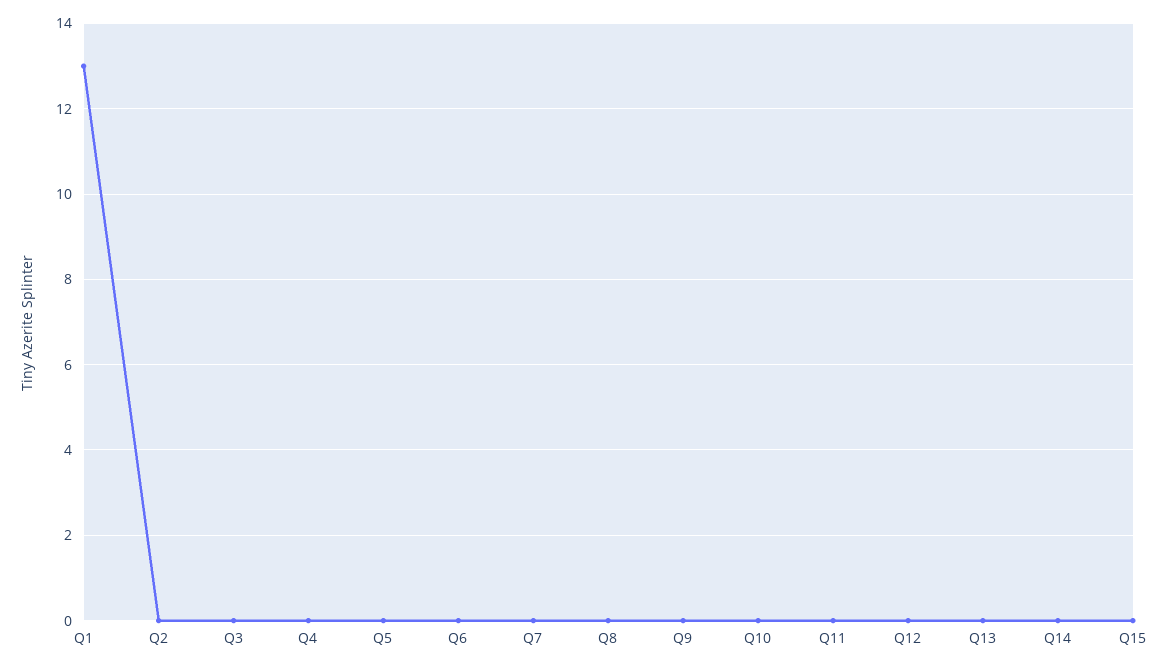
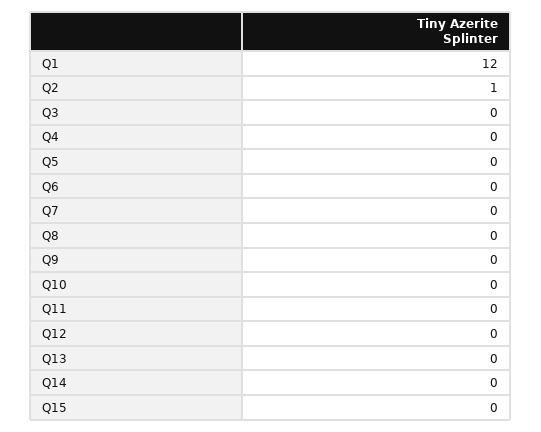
Q1: 13 -> 12
Q2: 0 -> 1

